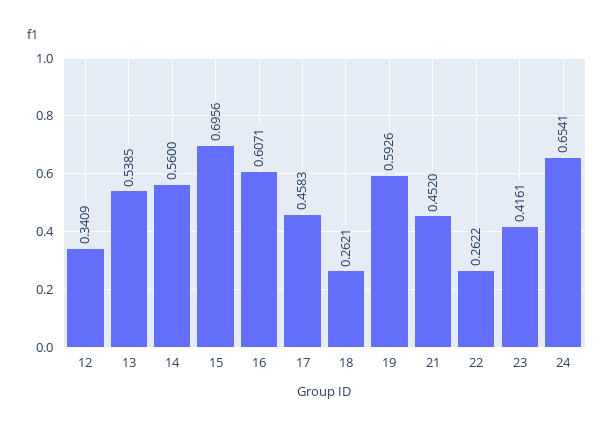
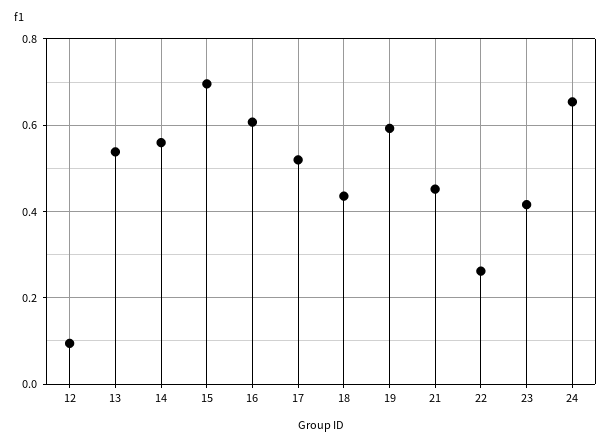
12: 0.3409 -> 0.1
17: 0.4583 -> 0.52
18: 0.2621 -> 0.44

